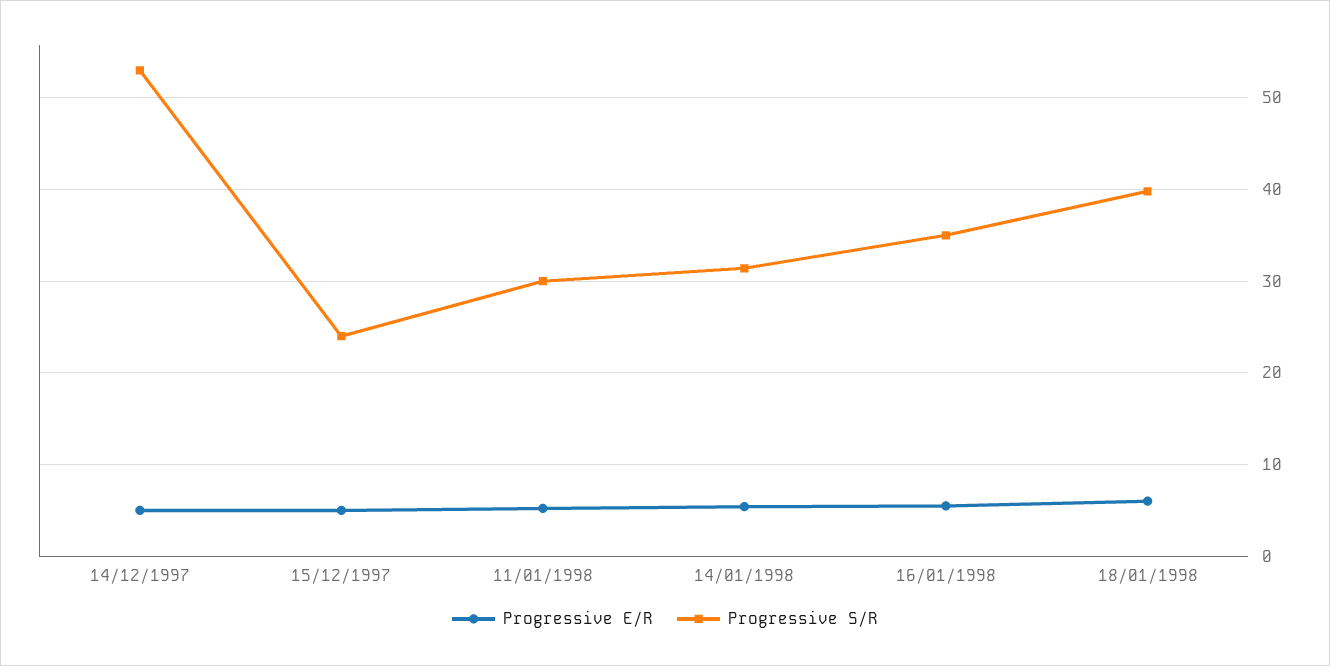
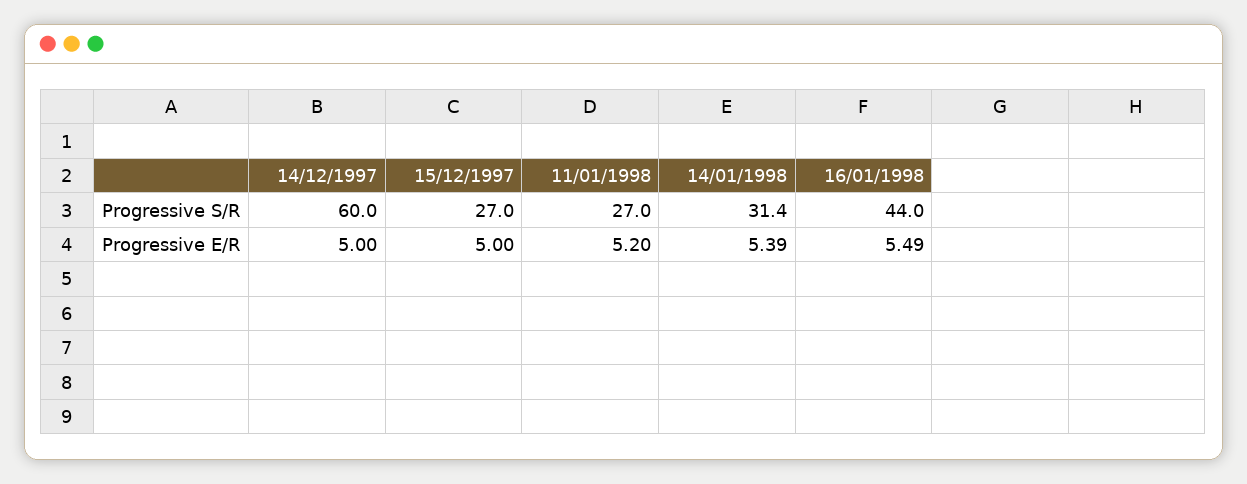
Progressive S/R, 14/12/1997: 53 -> 60
Progressive S/R, 15/12/1997: 24 -> 27
Progressive S/R, 11/01/1998: 30 -> 27
Progressive S/R, 16/01/1998: 35 -> 44
Progressive E/R, 18/01/1998: 6 -> none
Progressive S/R, 18/01/1998: 40 -> none

